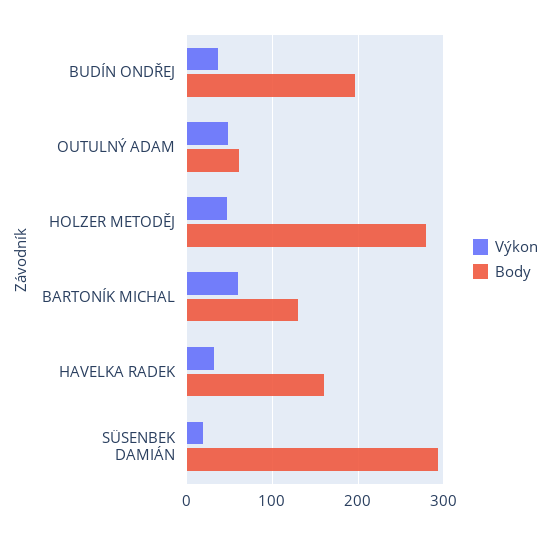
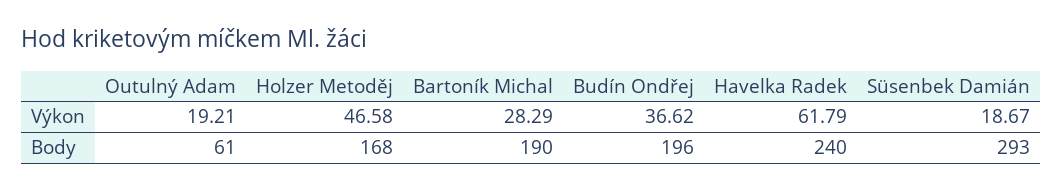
Výkon, OUTULNÝ ADAM: 50 -> 19.21
Body, HOLZER METODĚJ: 280 -> 168
Výkon, BARTONÍK MICHAL: 60 -> 28.29
Body, BARTONÍK MICHAL: 130 -> 190
Výkon, HAVELKA RADEK: 30 -> 61.79
Body, HAVELKA RADEK: 160 -> 240

